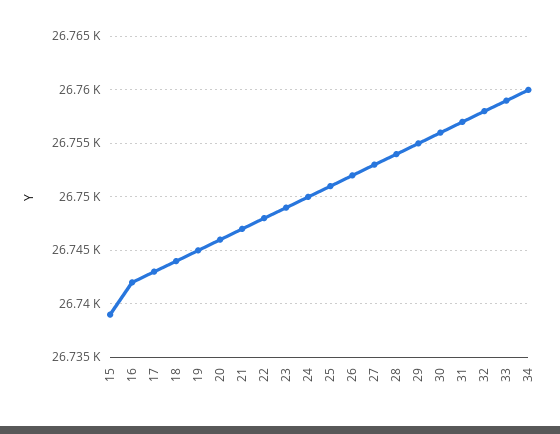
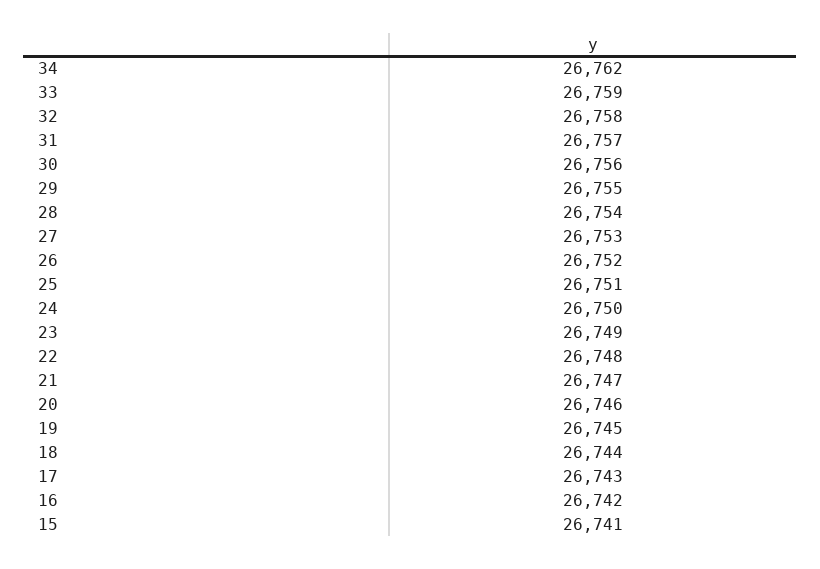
15: 26739 -> 26741
34: 26760 -> 26762

